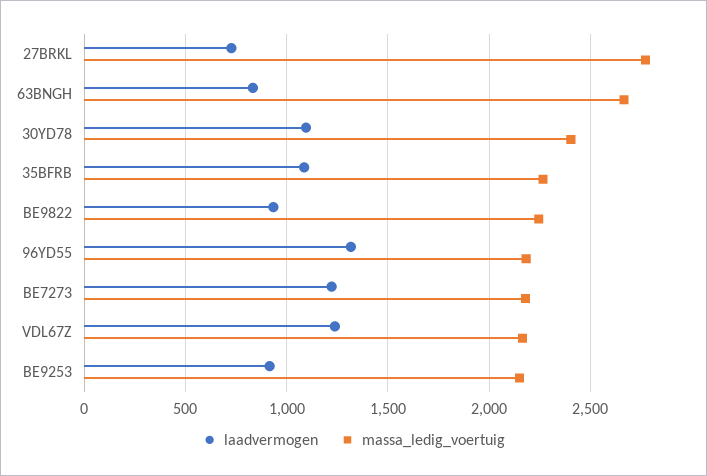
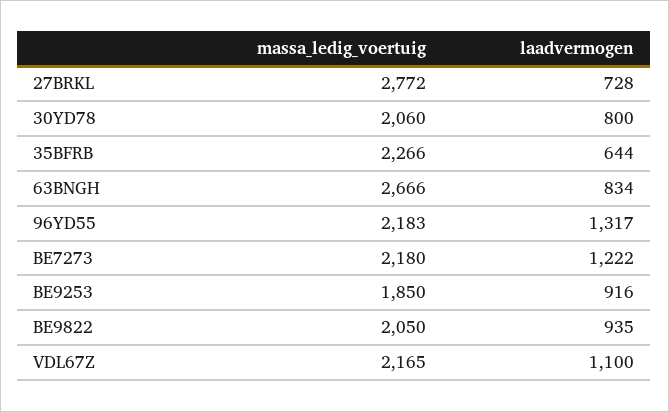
laadvermogen, 30YD78: 1100 -> 800
massa_ledig_voertuig, 30YD78: 2400 -> 2060
laadvermogen, 35BFRB: 1100 -> 644
massa_ledig_voertuig, BE9822: 2250 -> 2050
laadvermogen, VDL67Z: 1250 -> 1100
massa_ledig_voertuig, BE9253: 2150 -> 1850

